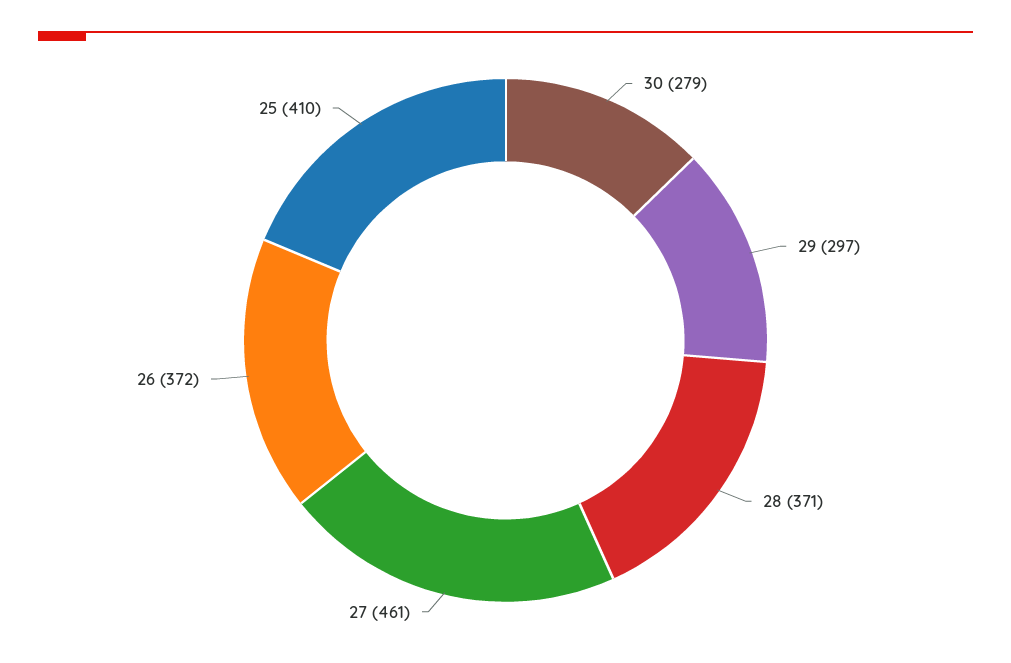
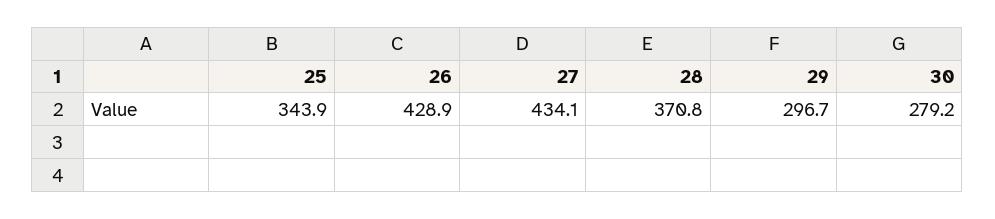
27: 461 -> 434.1
26: 372 -> 428.9
25: 410 -> 343.9

